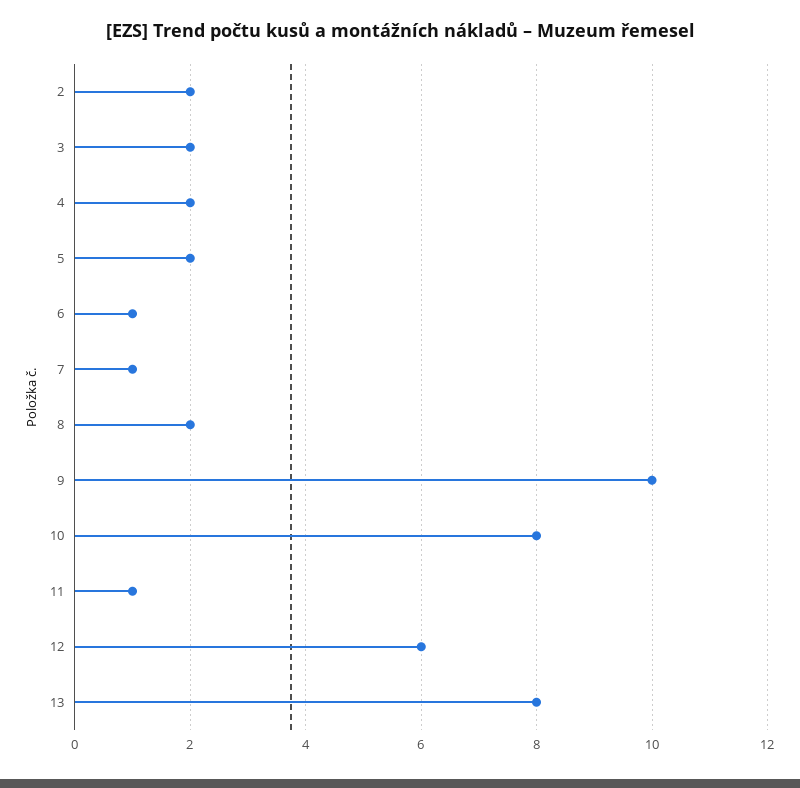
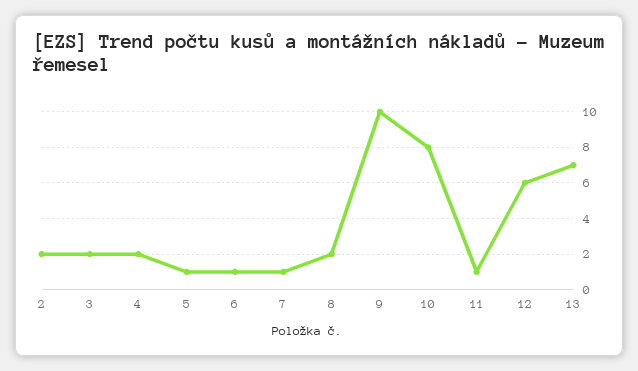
5: 2 -> 1
13: 8 -> 7

